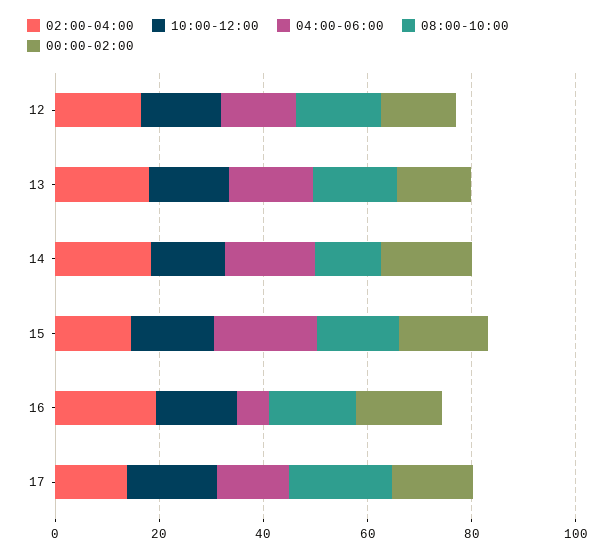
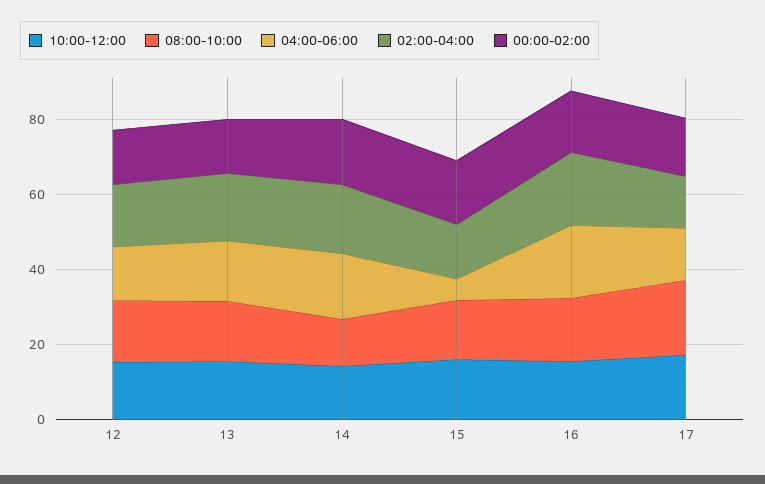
04:00-06:00, 15: 20 -> 5
04:00-06:00, 16: 5 -> 20

